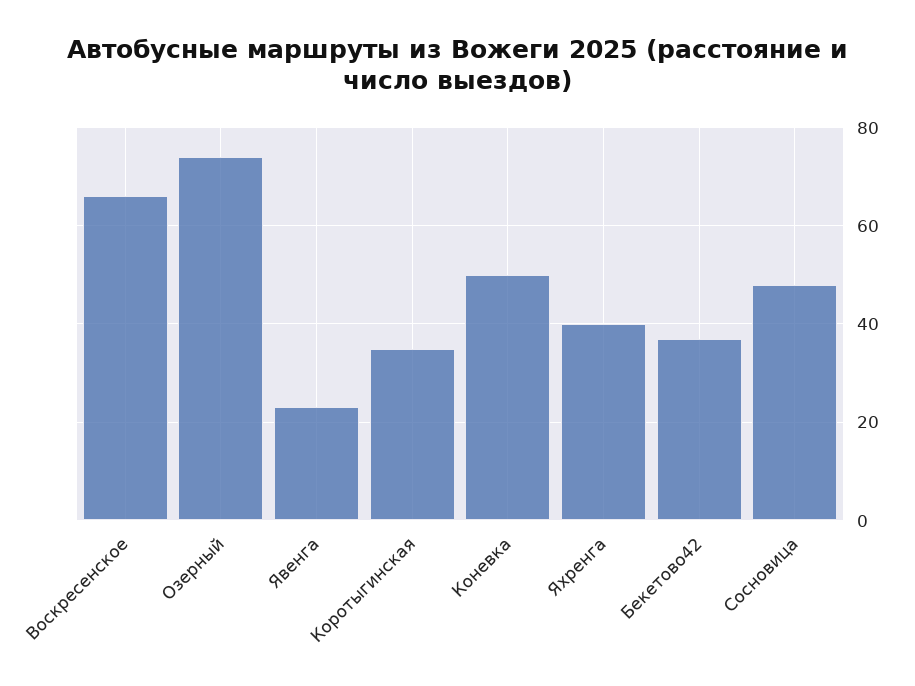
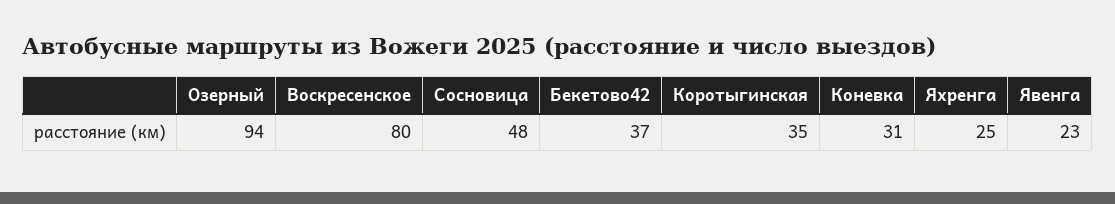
Воскресенское: 65 -> 80
Озерный: 75 -> 94
Коневка: 50 -> 31
Яхренга: 40 -> 25

